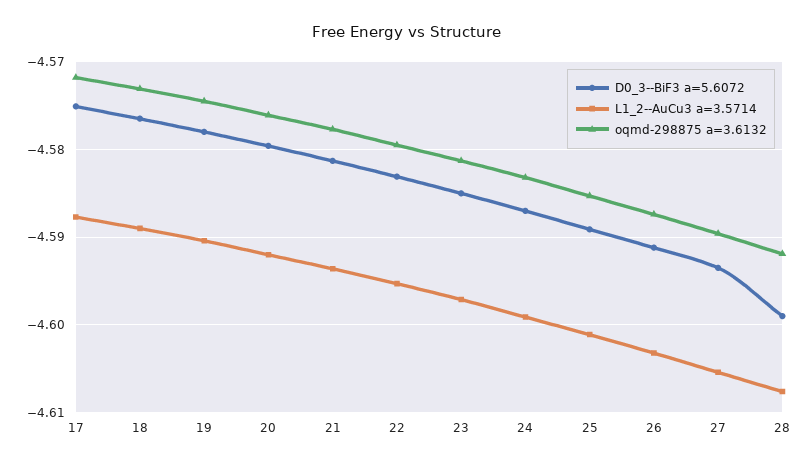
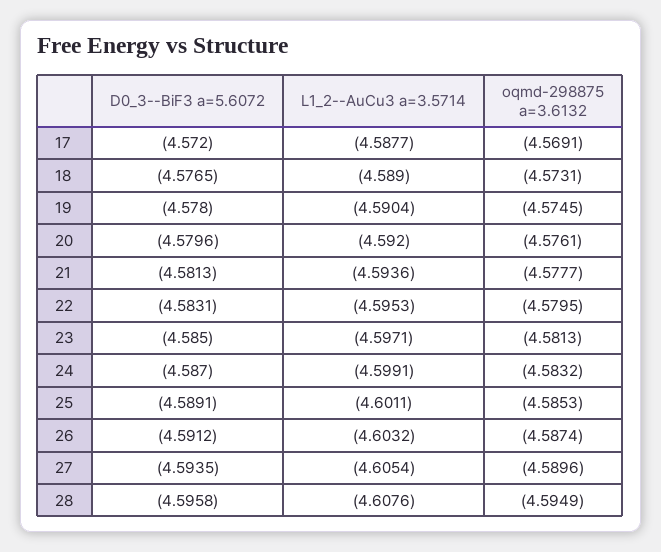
D0_3--BiF3 a=5.6072, 17: -4.575 -> -4.572
oqmd-298875 a=3.6132, 17: -4.572 -> -4.5691
D0_3--BiF3 a=5.6072, 28: -4.599 -> -4.5958
oqmd-298875 a=3.6132, 28: -4.592 -> -4.5949

